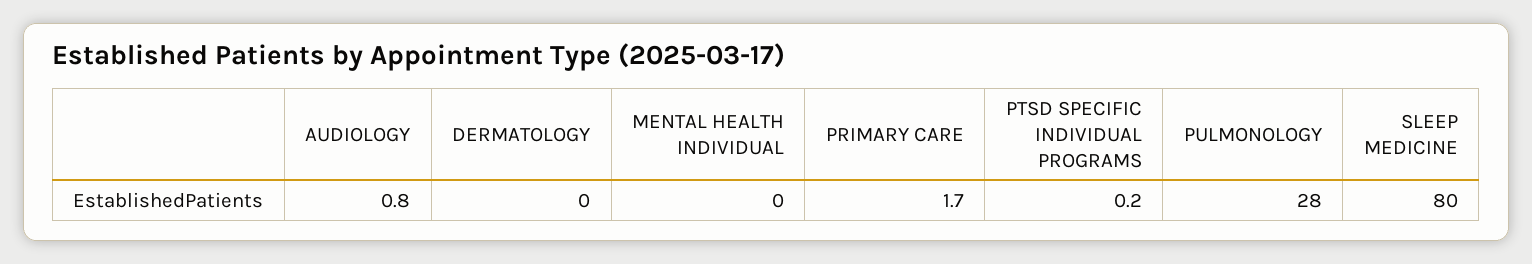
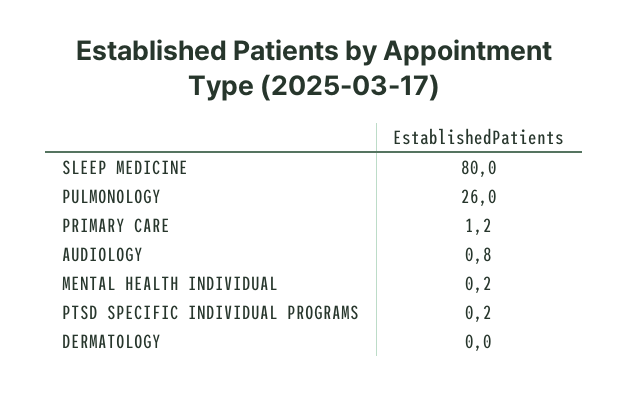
MENTAL HEALTH INDIVIDUAL: 0 -> 0.2
PRIMARY CARE: 1.7 -> 1.2
PULMONOLOGY: 28 -> 26

